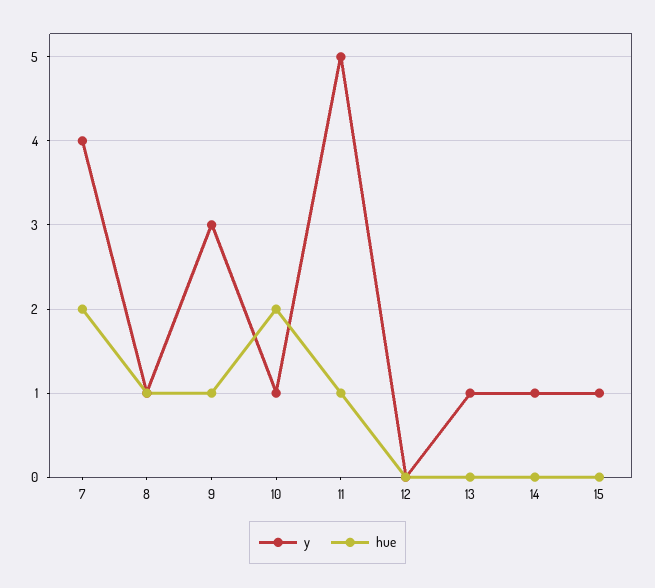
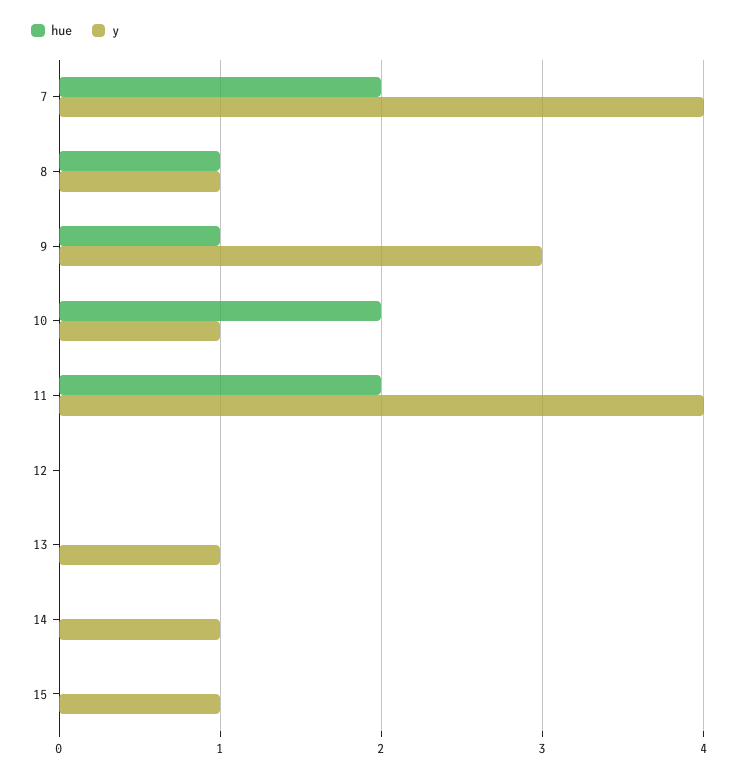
y, 11: 5 -> 4
hue, 11: 1 -> 2

